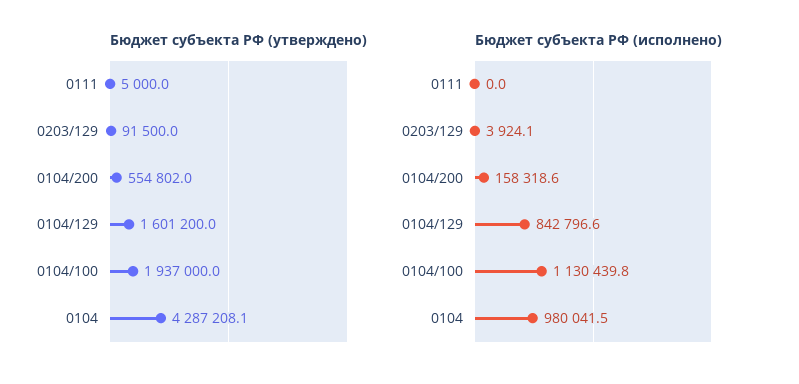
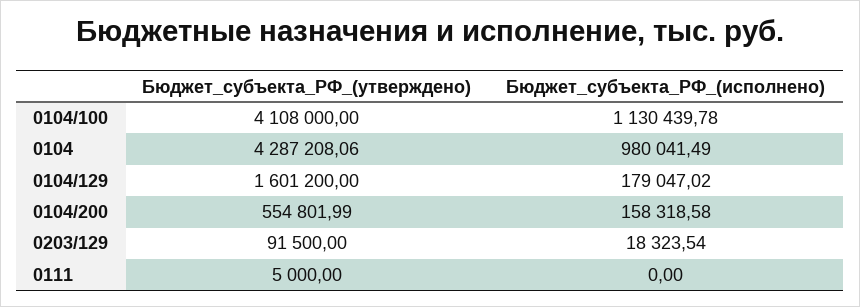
Бюджет субъекта РФ (утверждено), 0104/100: 1937000 -> 4108000
Бюджет субъекта РФ (исполнено), 0203/129: 3924.1 -> 18323.54
Бюджет субъекта РФ (исполнено), 0104/129: 842796.6 -> 179047.02

